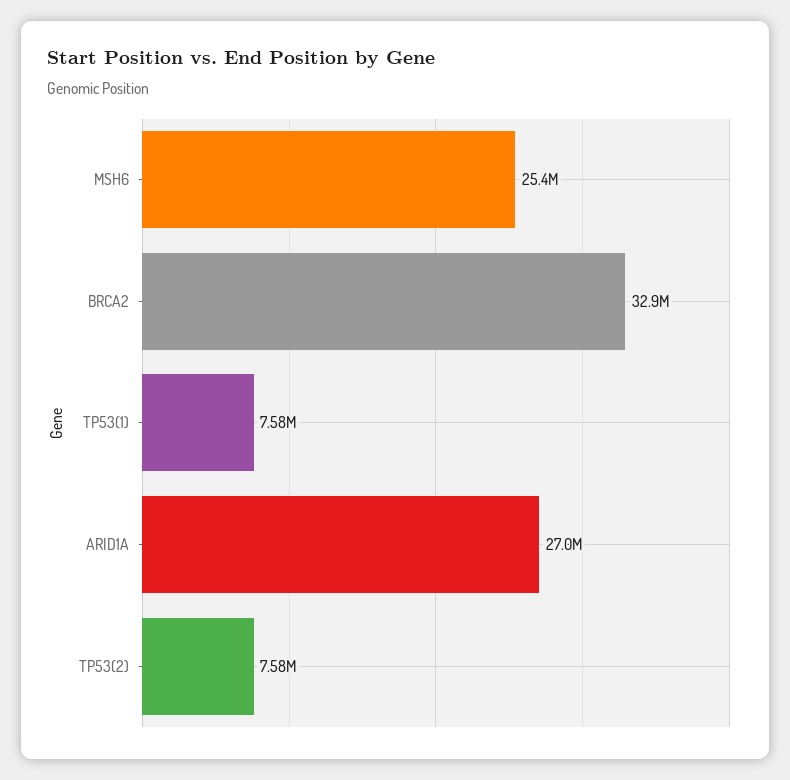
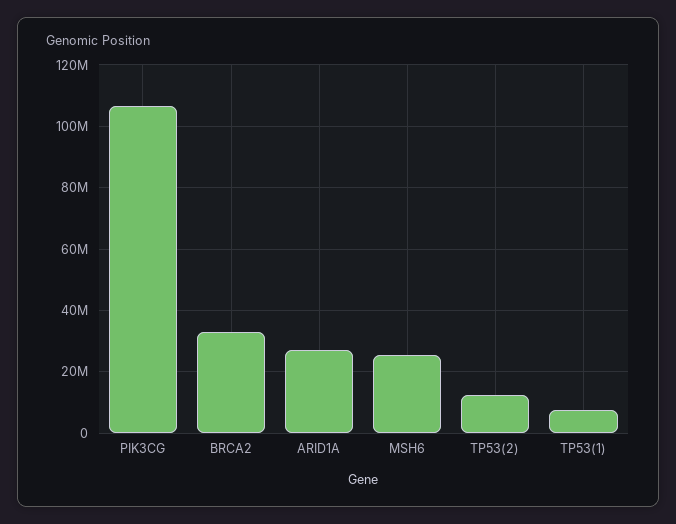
TP53(2): 7580000 -> 12000000
PIK3CG: none -> 106000000

